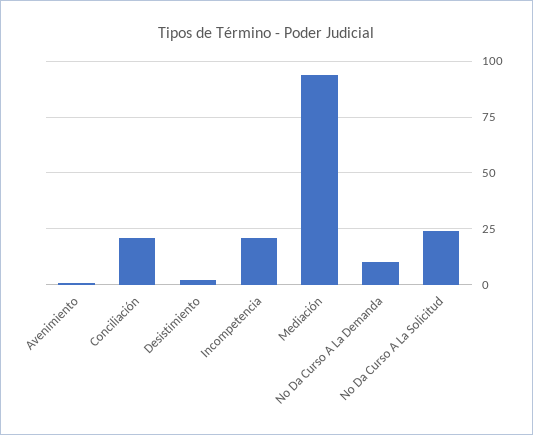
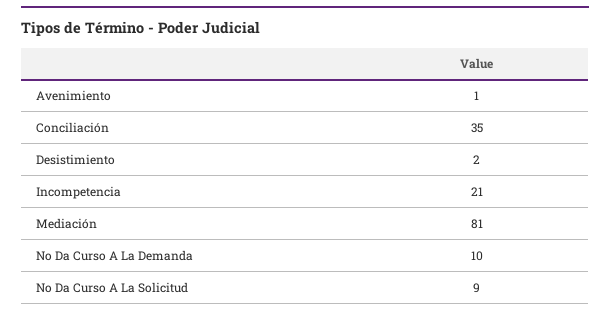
Conciliación: 20 -> 35
Mediación: 95 -> 81
No Da Curso A La Solicitud: 25 -> 9

